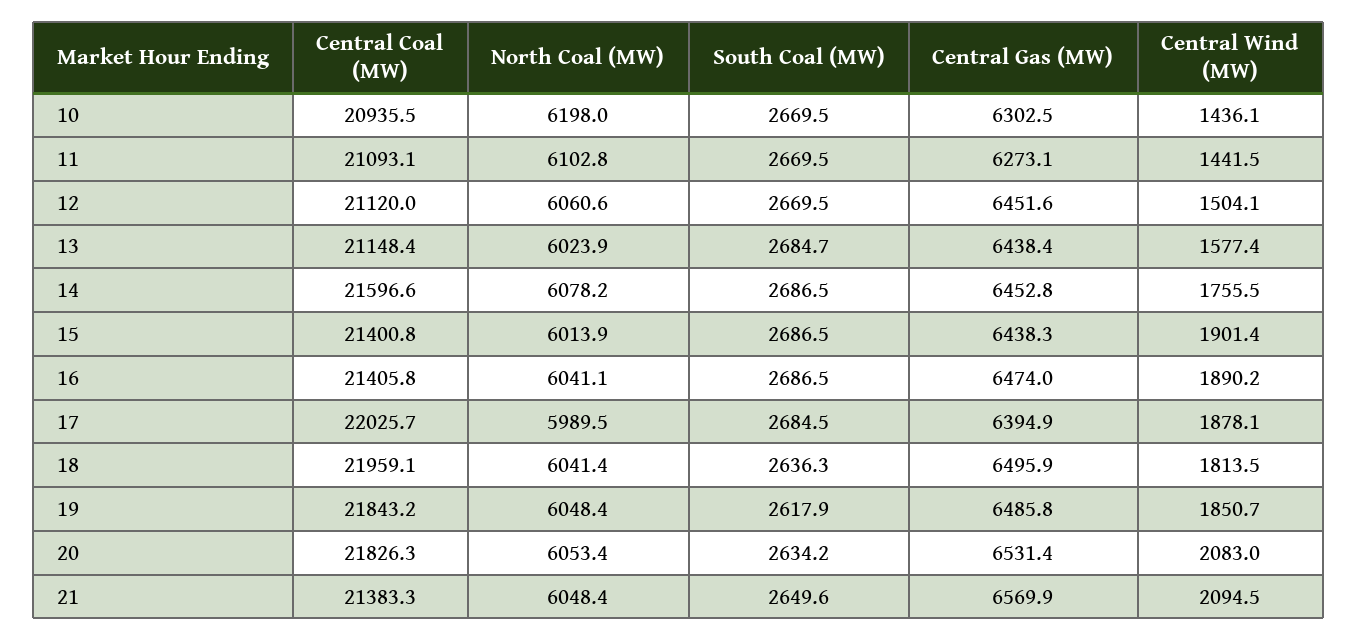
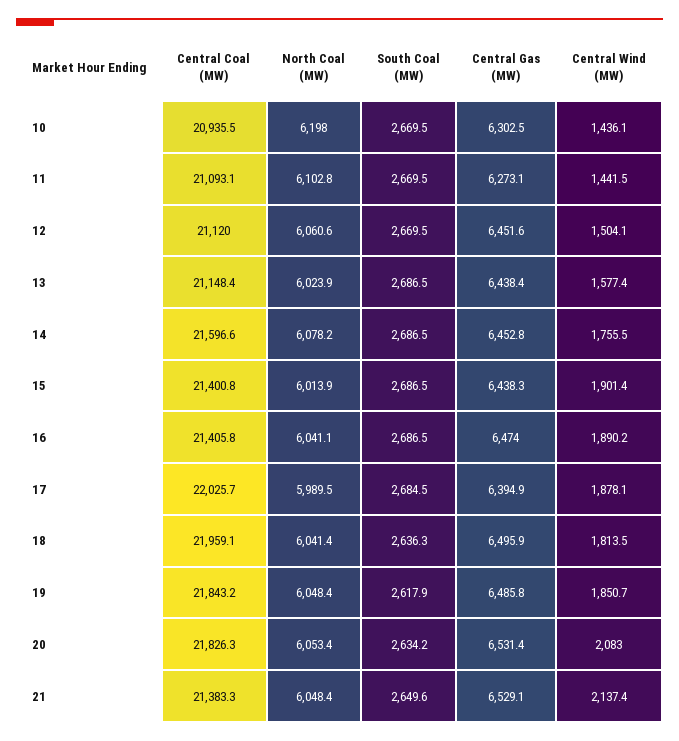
South Coal (MW), 13: 2684.7 -> 2686.5
Central Gas (MW), 21: 6569.9 -> 6529.1
Central Wind (MW), 21: 2094.5 -> 2137.4

